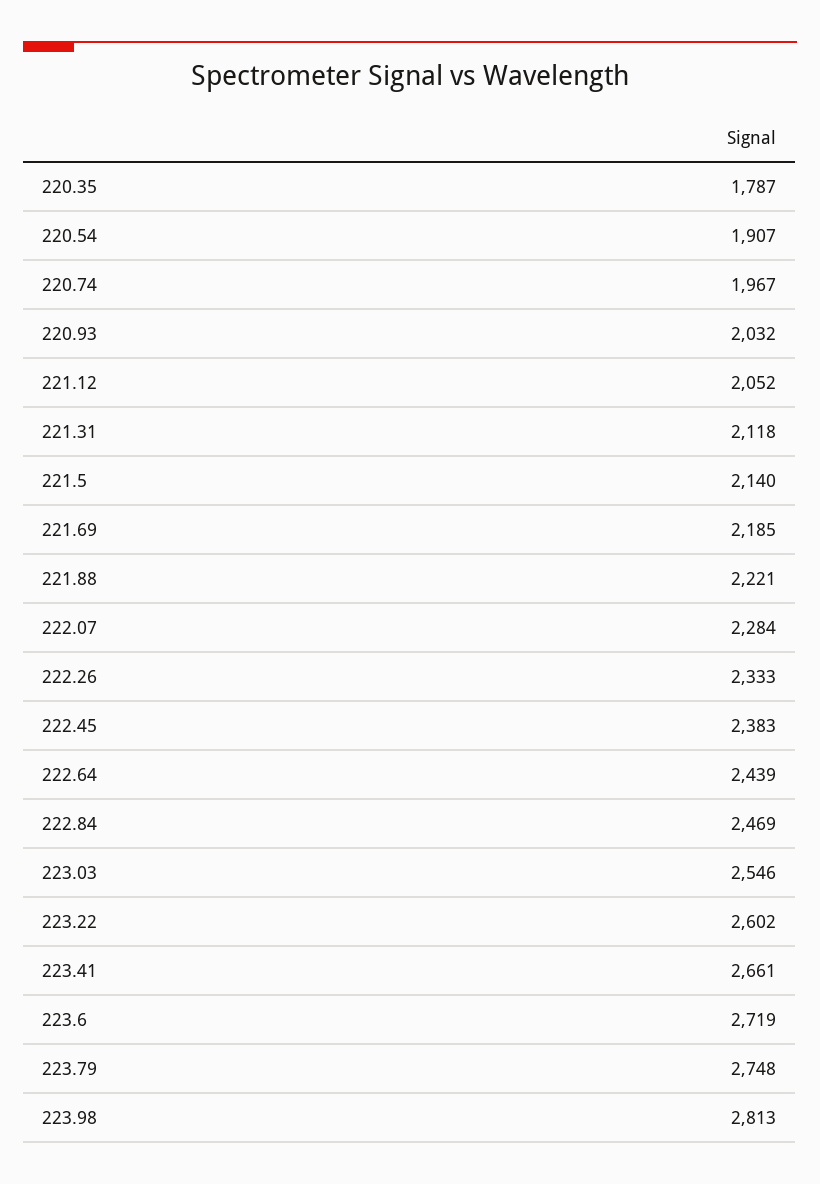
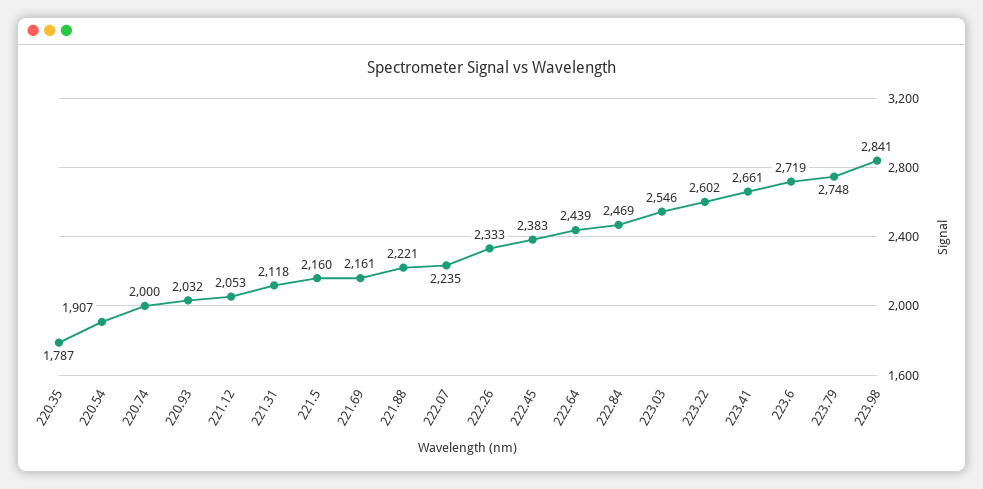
220.74: 1967 -> 2000
221.12: 2052 -> 2053
221.5: 2140 -> 2160
221.69: 2185 -> 2161
222.07: 2284 -> 2235
223.98: 2813 -> 2841

